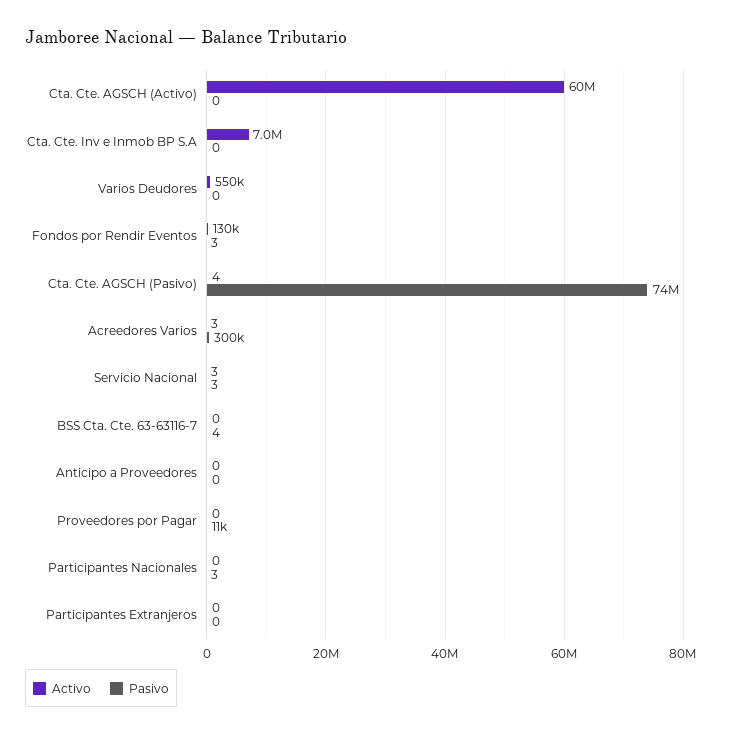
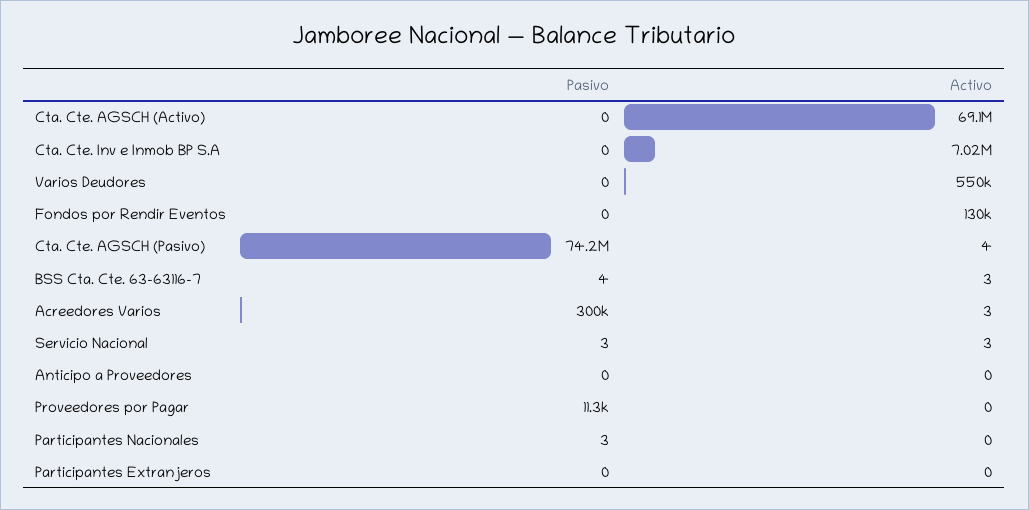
Activo, Cta. Cte. AGSCH (Activo): 60000000 -> 69100000
Pasivo, Fondos por Rendir Eventos: 3 -> 0
Activo, BSS Cta. Cte. 63-63116-7: 0 -> 3

